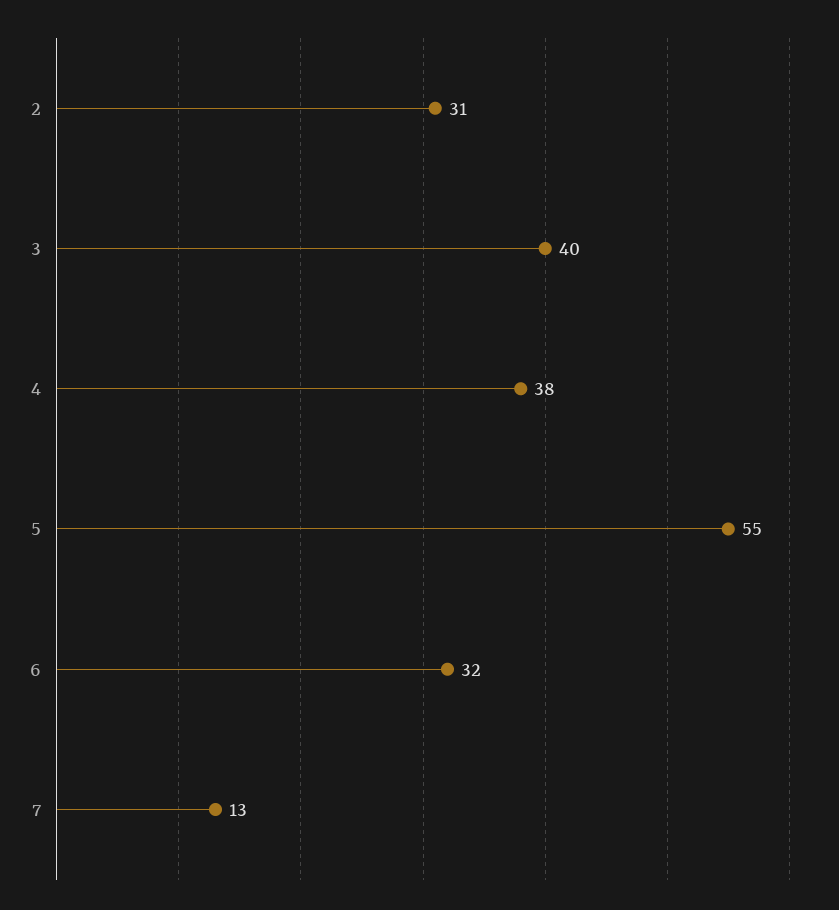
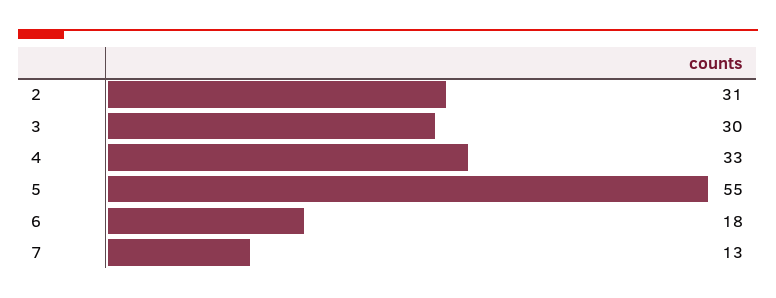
3: 40 -> 30
4: 38 -> 33
6: 32 -> 18

